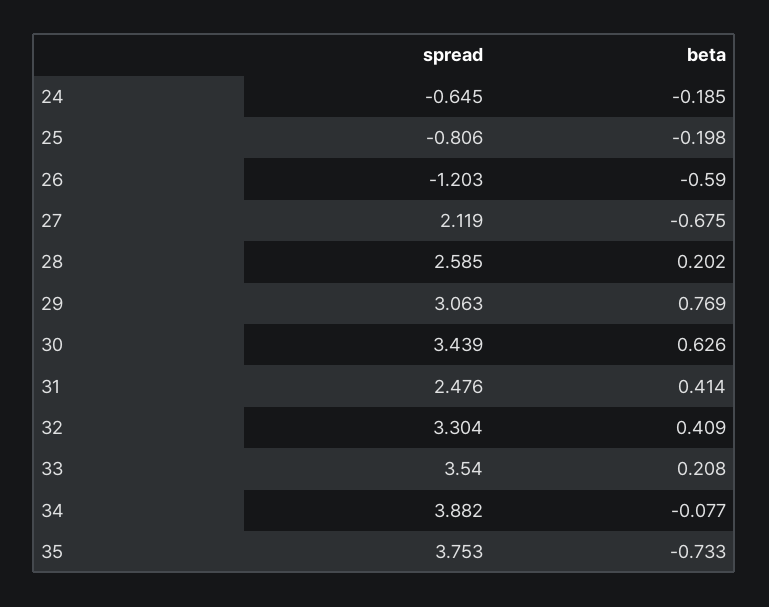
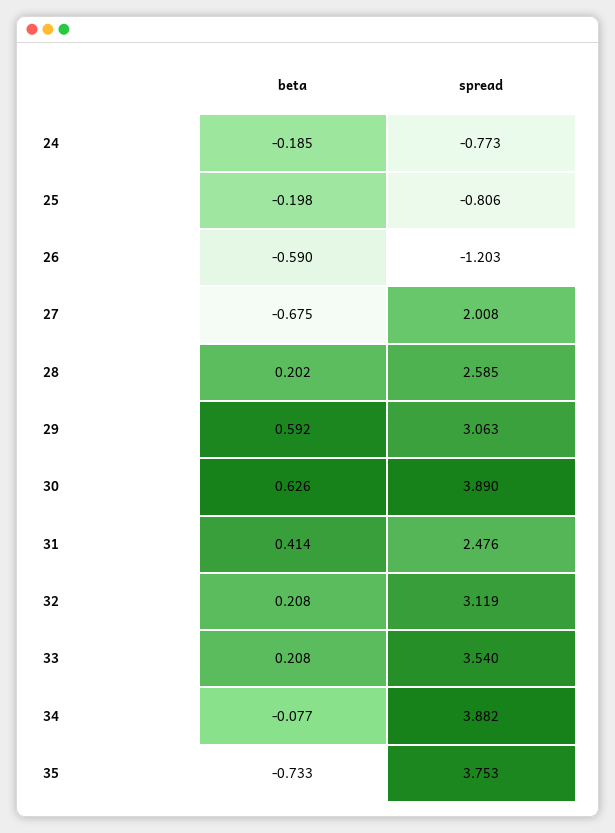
spread, 24: -0.645 -> -0.773
spread, 27: 2.119 -> 2.008
beta, 29: 0.769 -> 0.592
spread, 30: 3.439 -> 3.89
spread, 32: 3.304 -> 3.119
beta, 32: 0.409 -> 0.208

